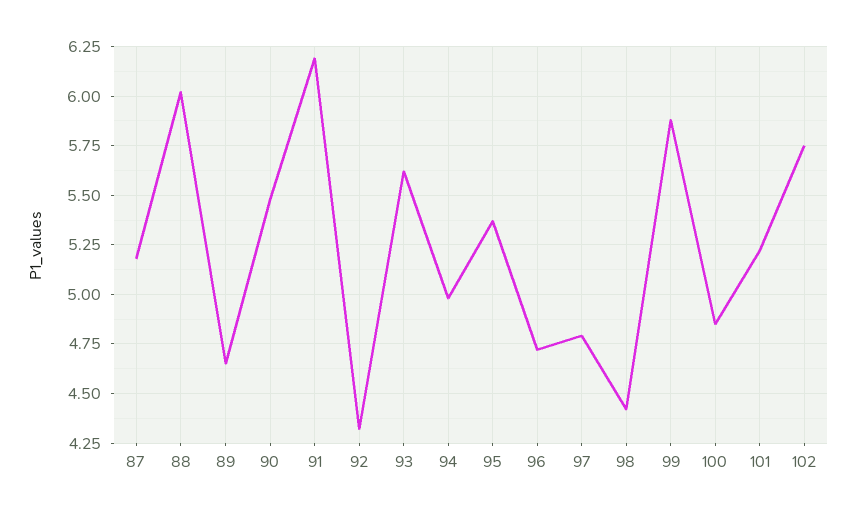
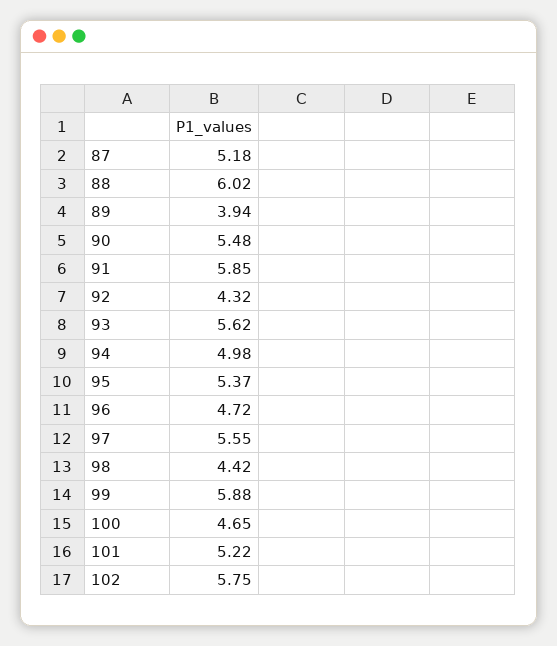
89: 4.65 -> 3.94
91: 6.2 -> 5.85
97: 4.8 -> 5.55
100: 4.85 -> 4.65

